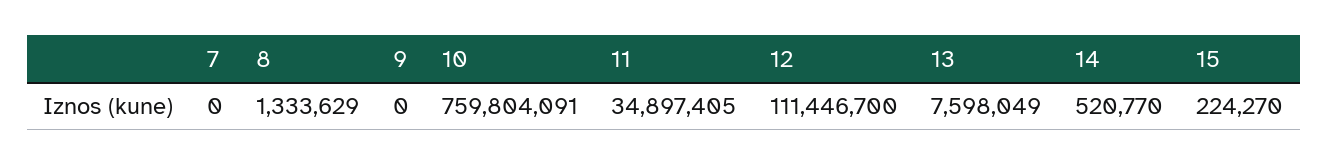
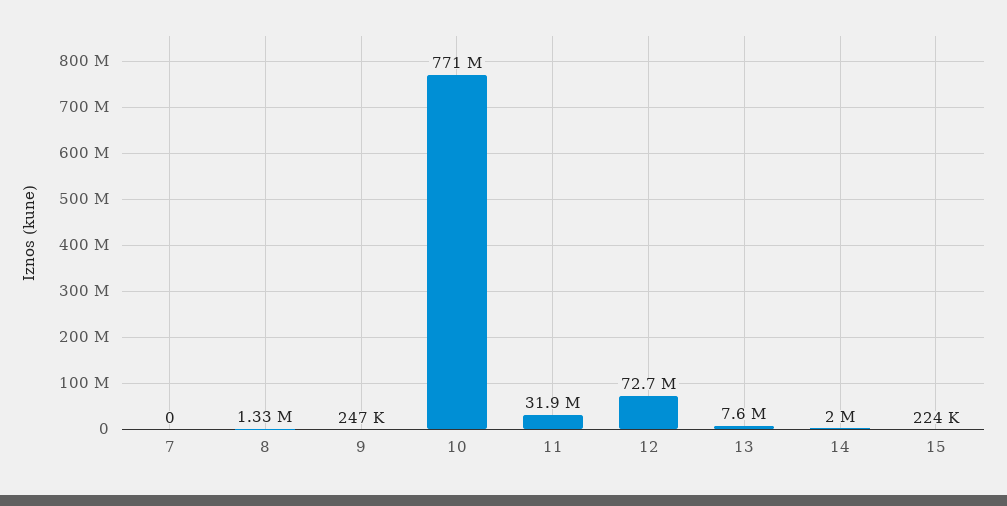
9: 0 -> 247000
10: 759804091 -> 771000000
11: 34897405 -> 31900000
12: 111446700 -> 72700000
14: 520770 -> 2000000

